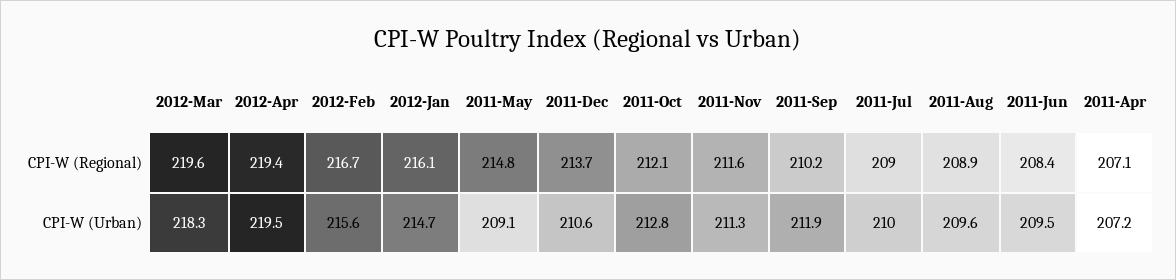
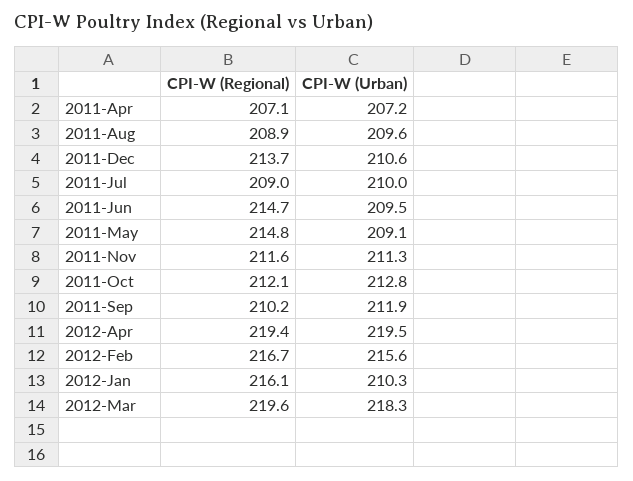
2011-Jun, CPI-W (Regional): 208.4 -> 214.7
2012-Jan, CPI-W (Urban): 214.7 -> 210.3

